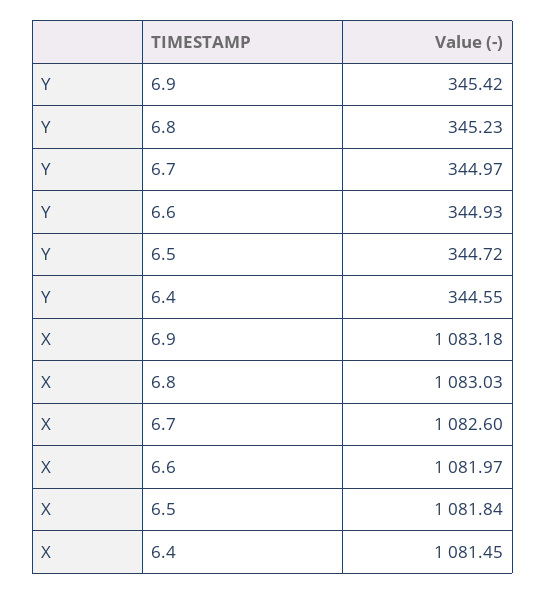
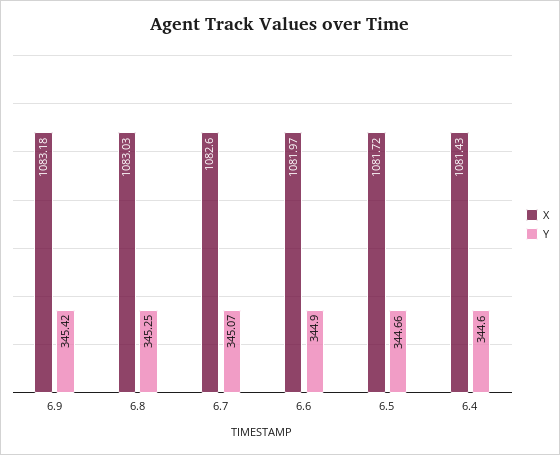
Y, 6.8: 345.23 -> 345.25
Y, 6.7: 344.97 -> 345.07
Y, 6.6: 344.93 -> 344.9
Y, 6.5: 344.72 -> 344.66
Y, 6.4: 344.55 -> 344.6
X, 6.5: 1081.84 -> 1081.72
X, 6.4: 1081.45 -> 1081.43

